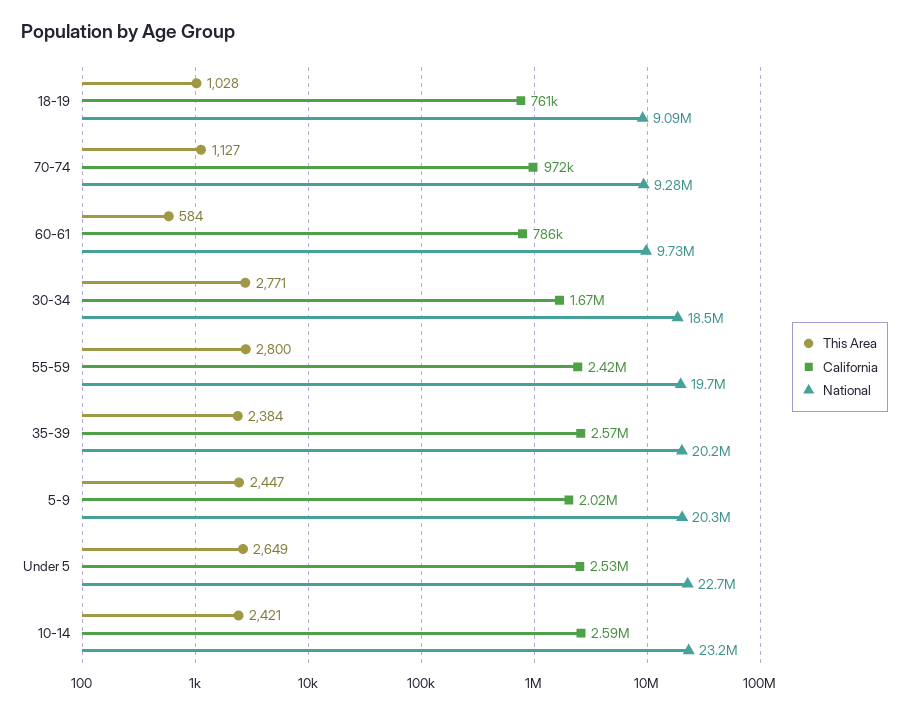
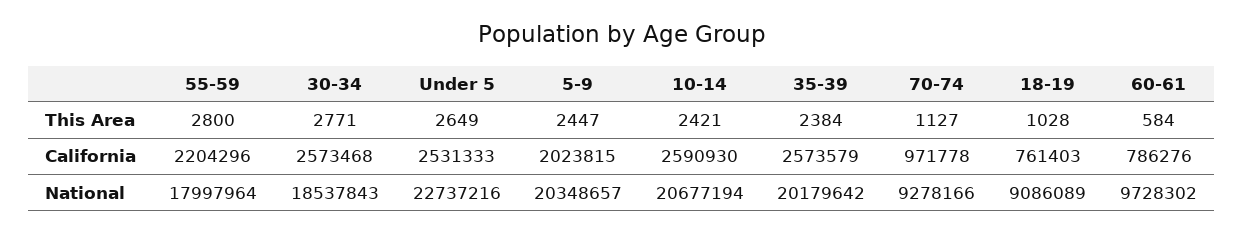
California, 30-34: 1670000 -> 2573468
California, 55-59: 2420000 -> 2204296
National, 55-59: 19700000 -> 17997964
National, 10-14: 23200000 -> 20677194

